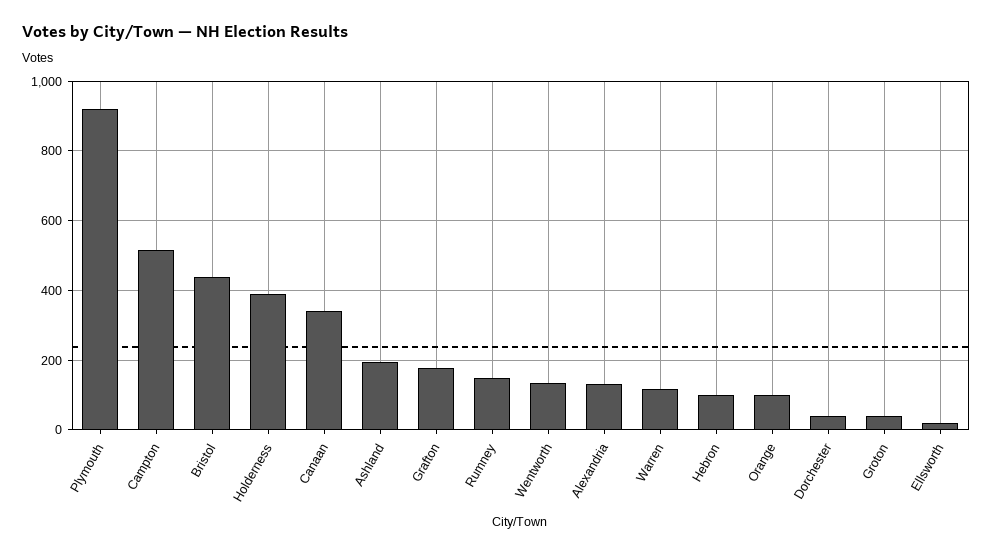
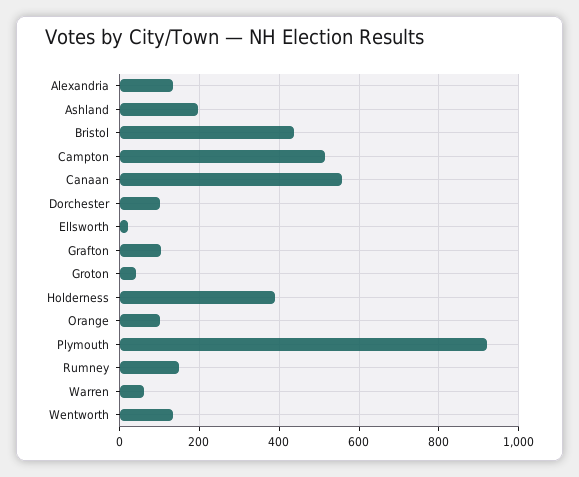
Canaan: 340 -> 560
Grafton: 180 -> 100
Warren: 120 -> 60
Hebron: 100 -> none
Dorchester: 40 -> 100

